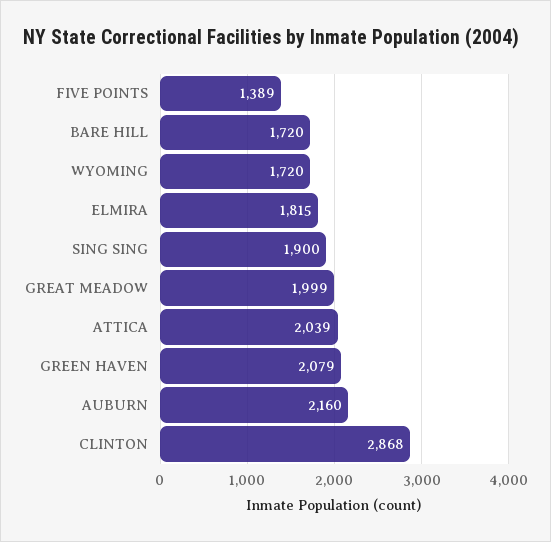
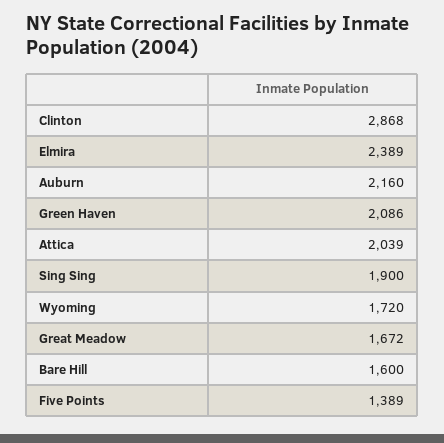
BARE HILL: 1720 -> 1600
ELMIRA: 1815 -> 2389
GREAT MEADOW: 1999 -> 1672
GREEN HAVEN: 2079 -> 2086

